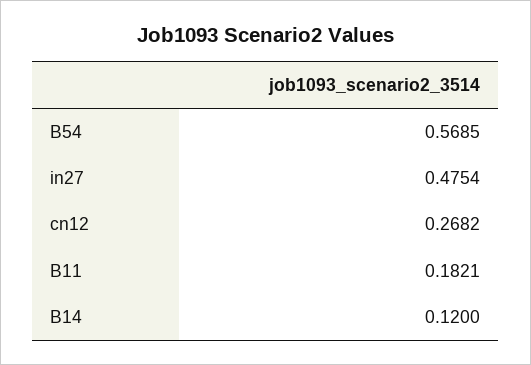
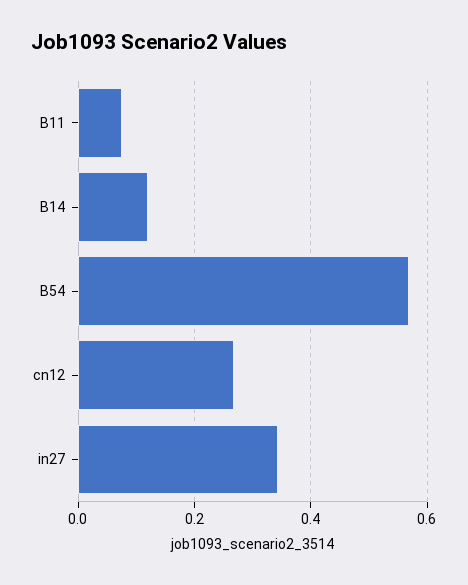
in27: 0.4754 -> 0.34
B11: 0.1821 -> 0.08

